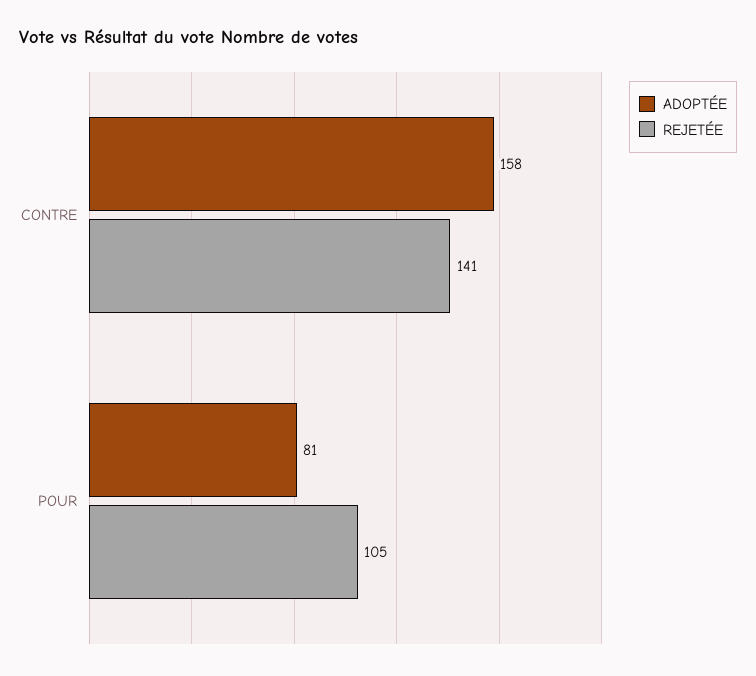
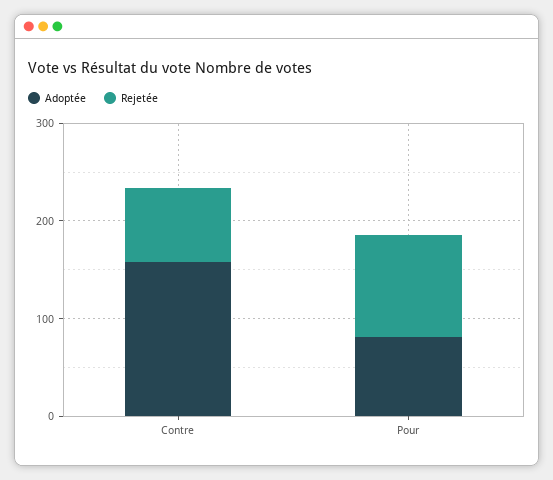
REJETÉE, CONTRE: 141 -> 80

